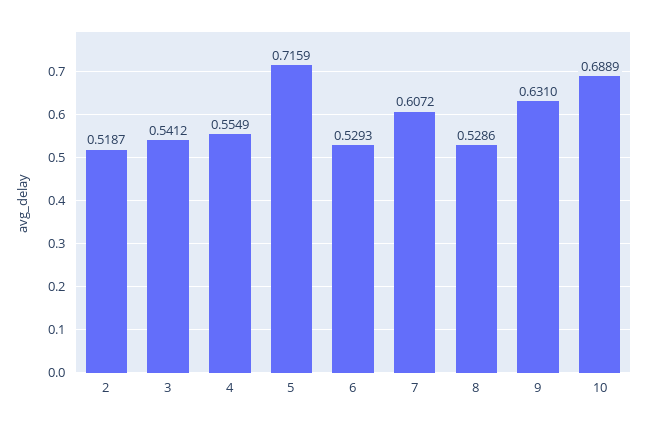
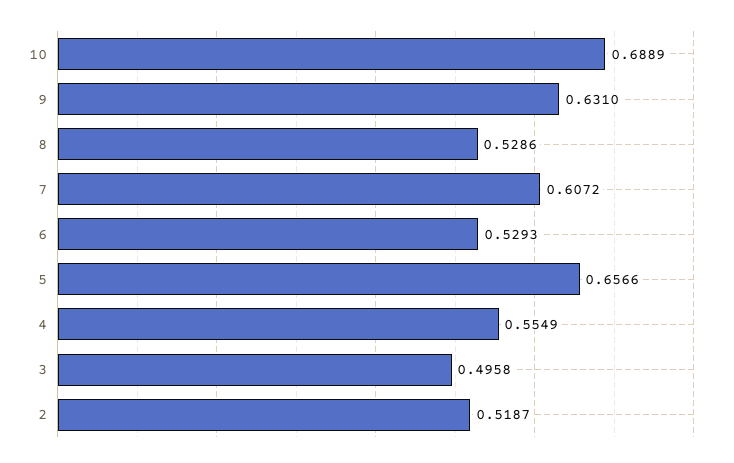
3: 0.5412 -> 0.4958
5: 0.7159 -> 0.6566

